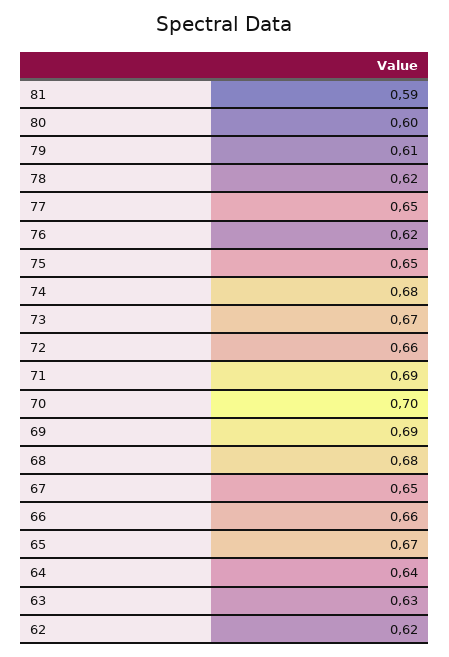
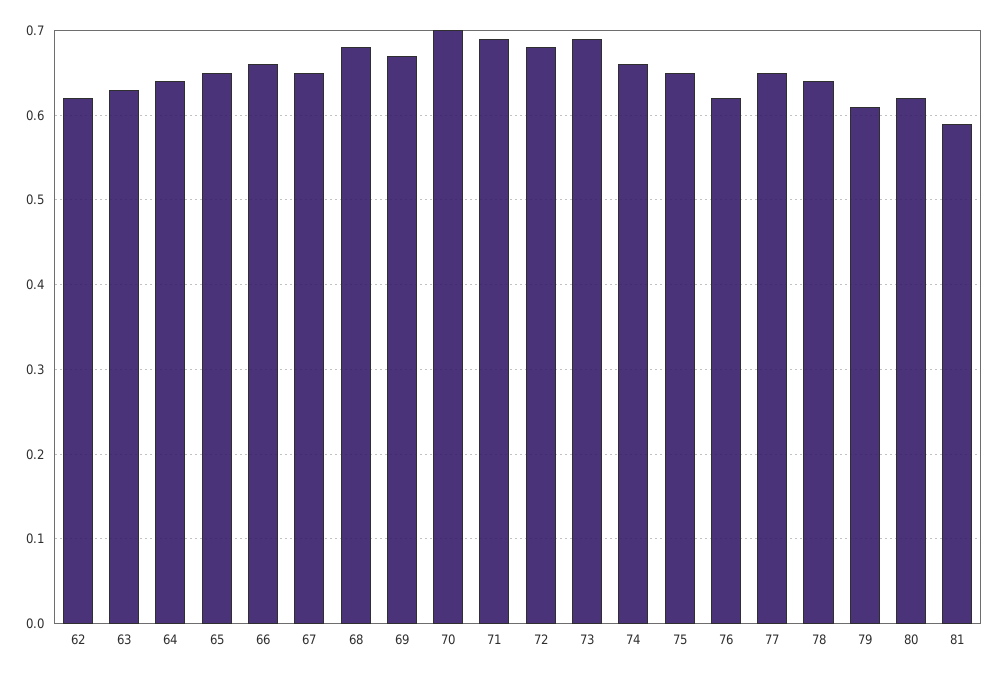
80: 0.6 -> 0.62
78: 0.62 -> 0.64
74: 0.68 -> 0.66
73: 0.67 -> 0.69
72: 0.66 -> 0.68
69: 0.69 -> 0.67
65: 0.67 -> 0.65

